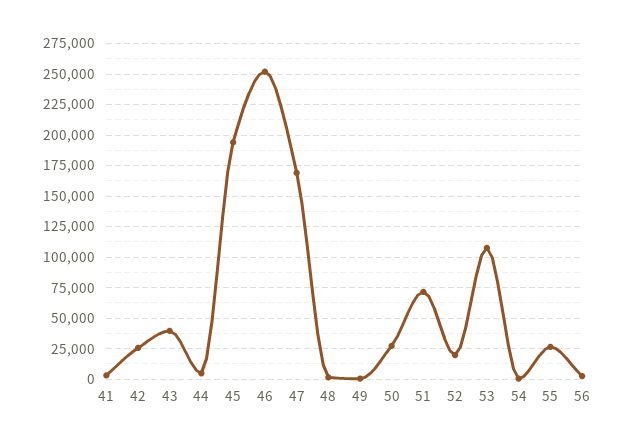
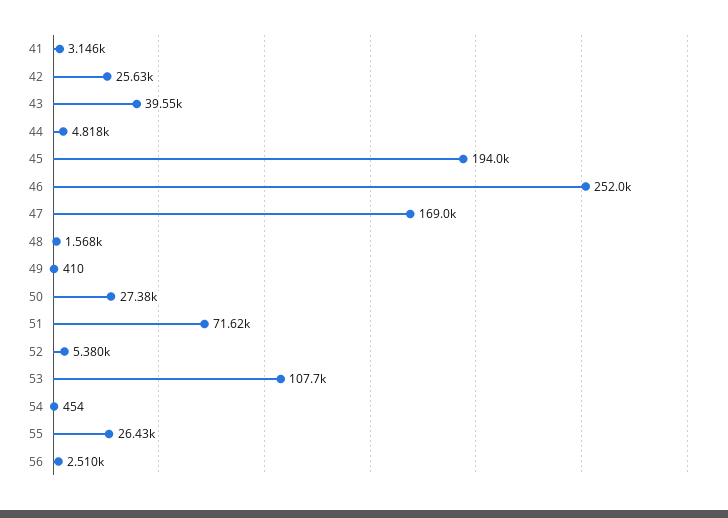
52: 20000 -> 5380

